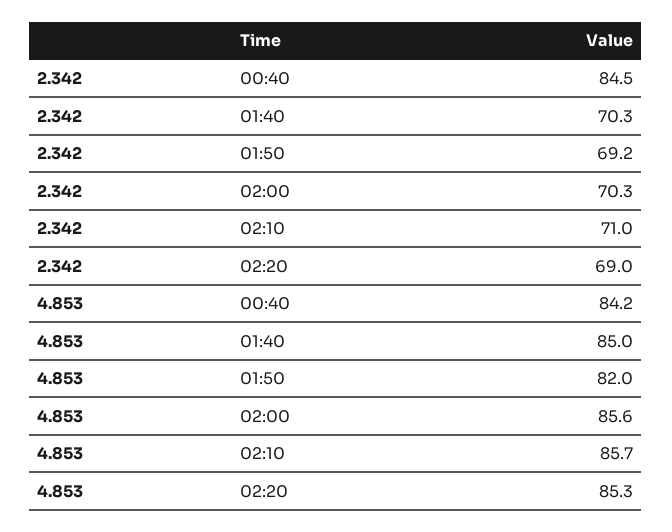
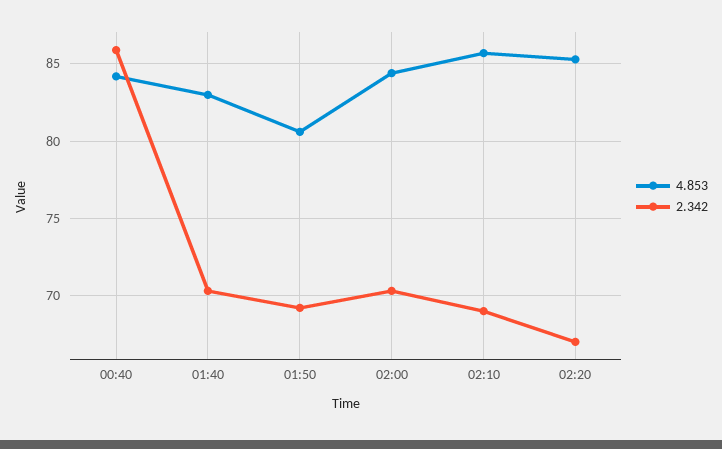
2.342, 00:40: 84.5 -> 86
2.342, 02:10: 71 -> 69
2.342, 02:20: 69 -> 67
4.853, 01:40: 85 -> 83
4.853, 01:50: 82 -> 80.5
4.853, 02:00: 85.6 -> 84.5

